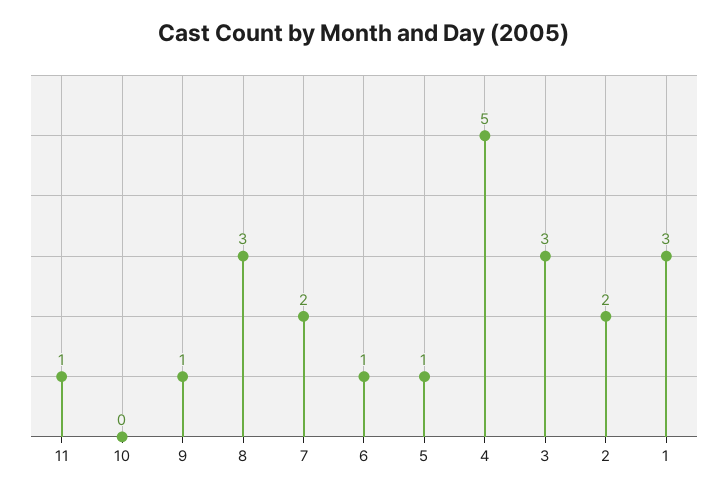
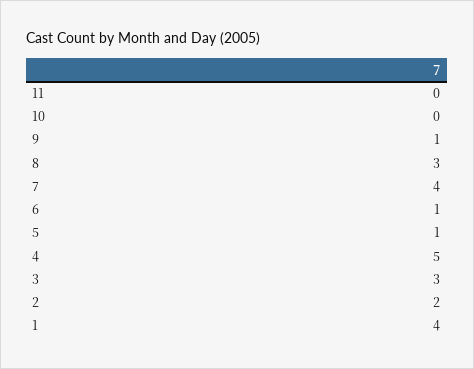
11: 1 -> 0
7: 2 -> 4
1: 3 -> 4

